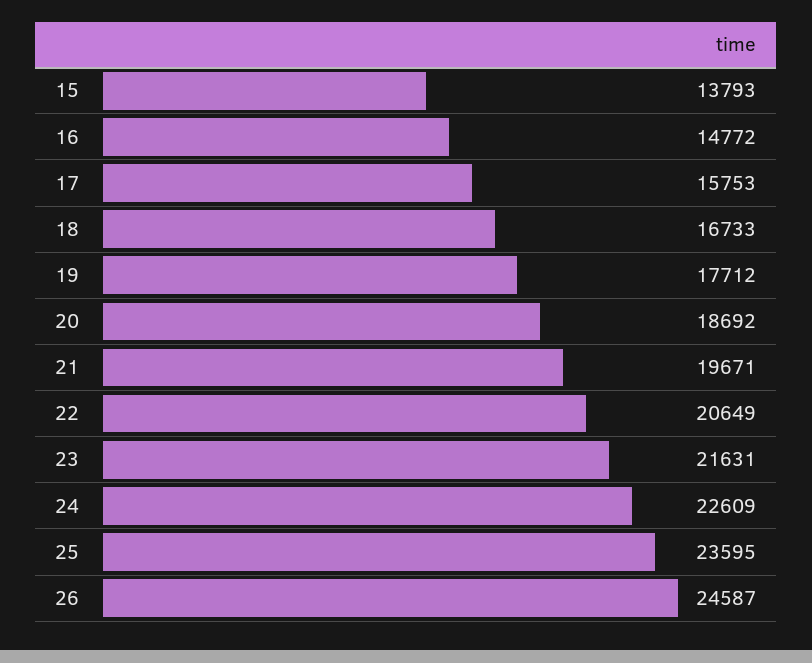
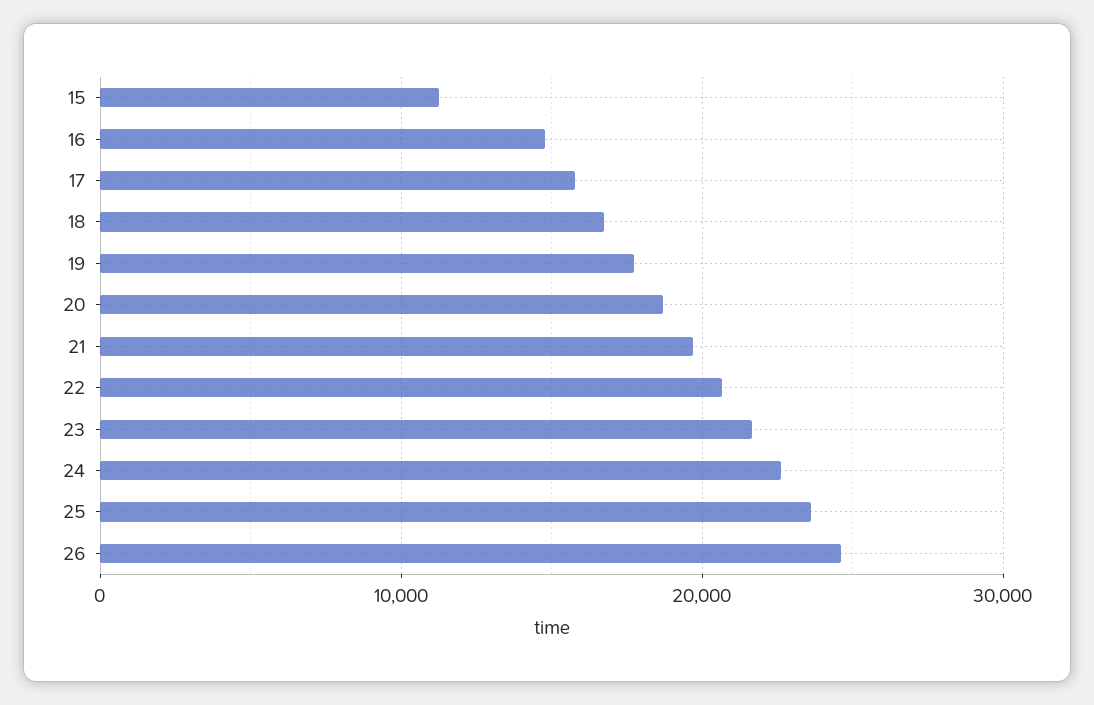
15: 13793 -> 11000

